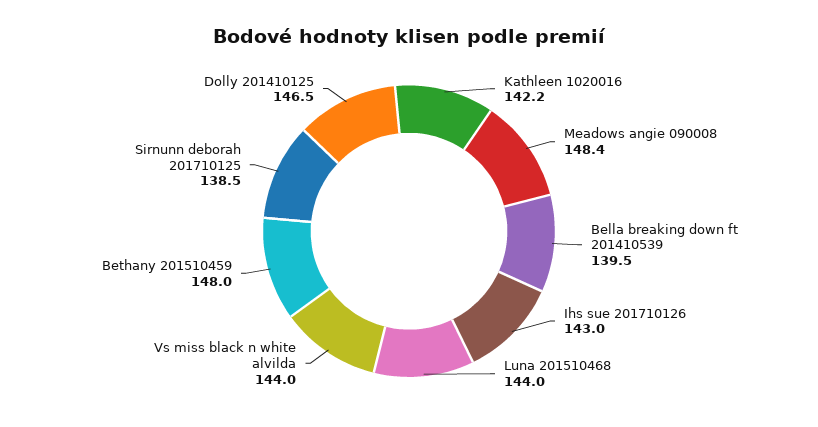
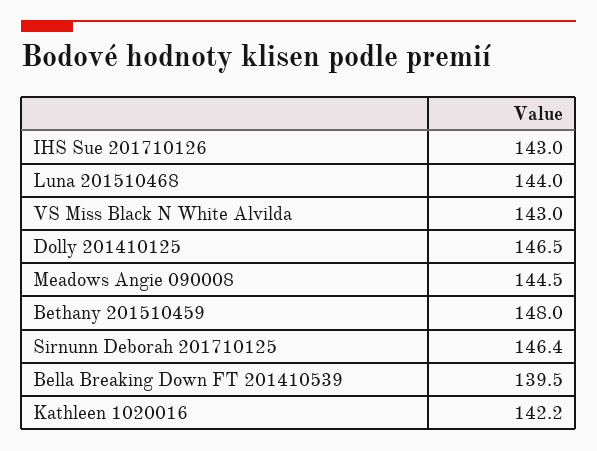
Meadows angie 090008: 148.4 -> 144.5
Vs miss black n white alvilda: 144 -> 143
Sirnunn deborah 201710125: 138.5 -> 146.4

